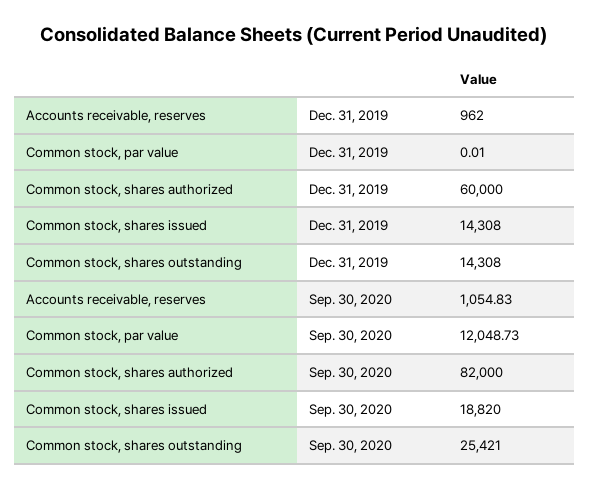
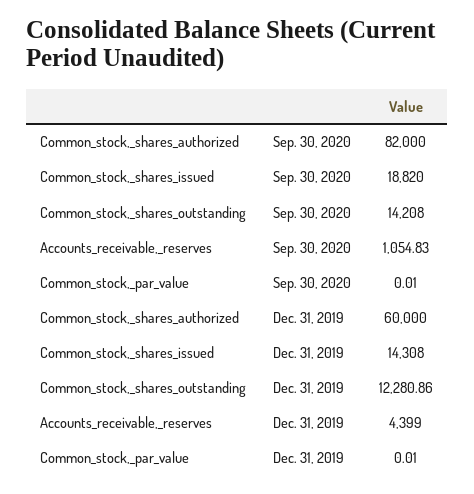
Accounts receivable, reserves, Dec. 31, 2019: 962 -> 4399
Common stock, shares outstanding, Dec. 31, 2019: 14308 -> 12280.86
Common stock, par value, Sep. 30, 2020: 12048.73 -> 0.01
Common stock, shares outstanding, Sep. 30, 2020: 25421 -> 14208

